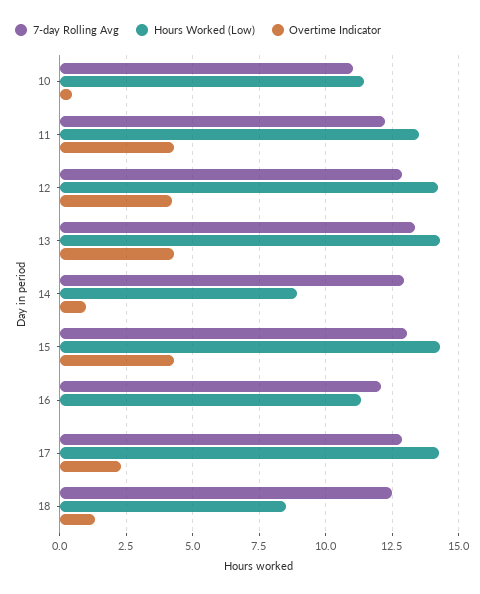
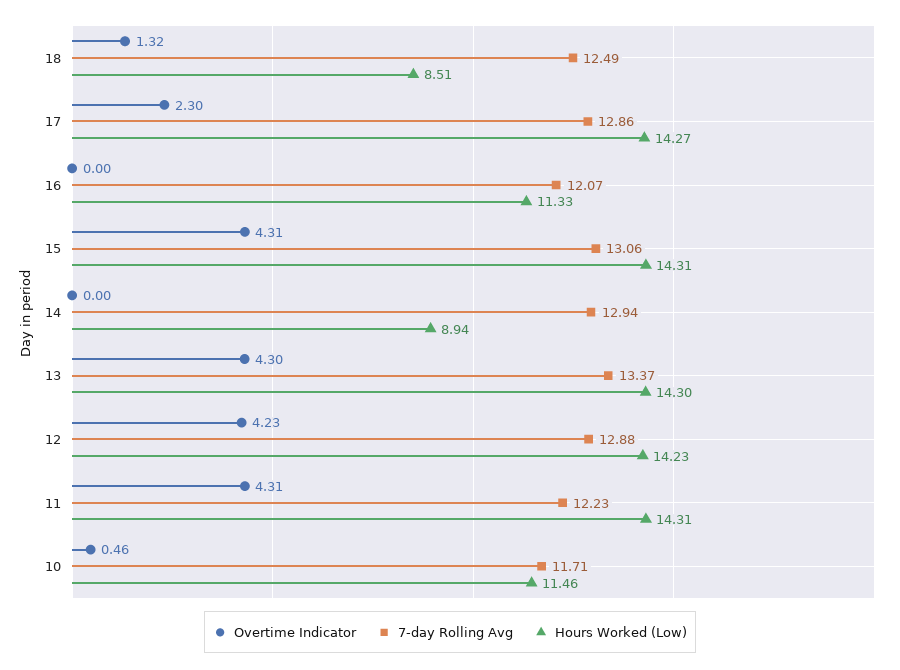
7-day Rolling Avg, 10: 11 -> 11.71
Hours Worked (Low), 11: 13.5 -> 14.31
Overtime Indicator, 14: 1 -> 0

